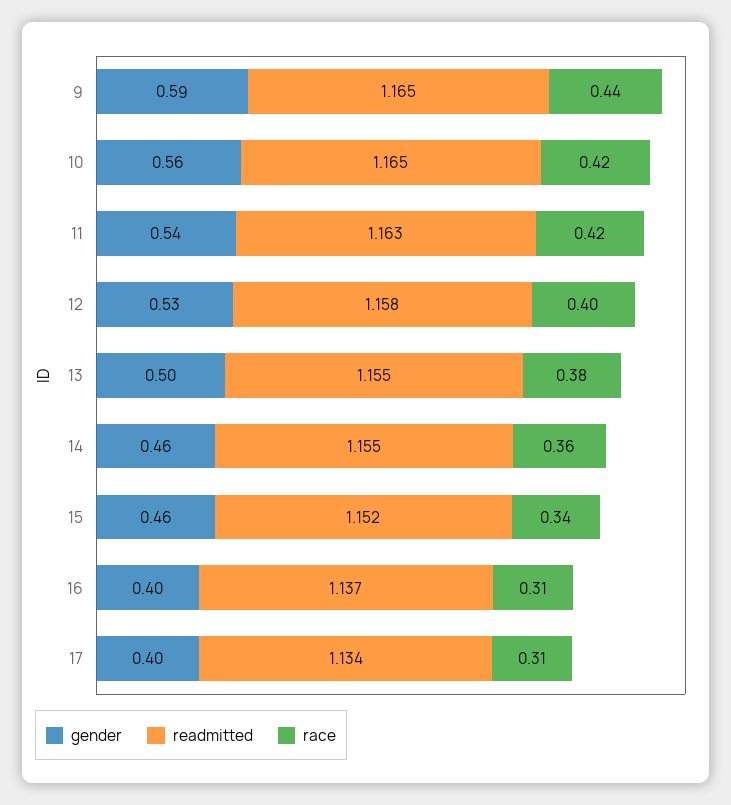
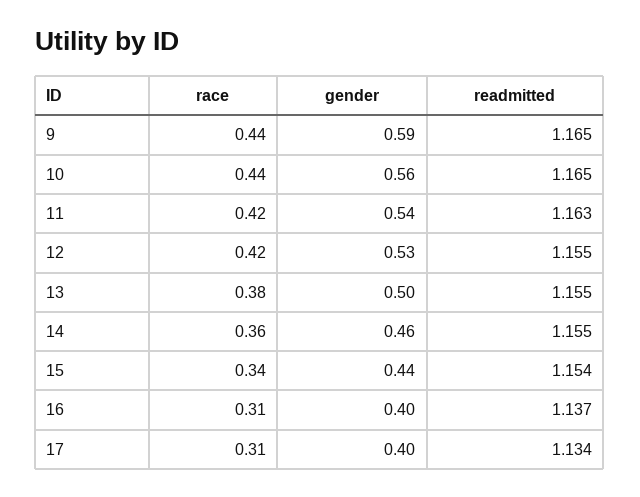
race, 10: 0.42 -> 0.44
readmitted, 12: 1.158 -> 1.155
race, 12: 0.4 -> 0.42
gender, 15: 0.46 -> 0.44
readmitted, 15: 1.152 -> 1.154

